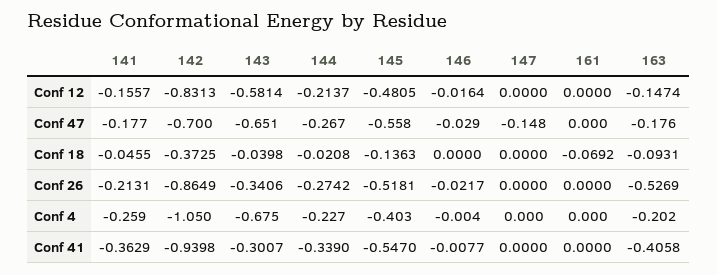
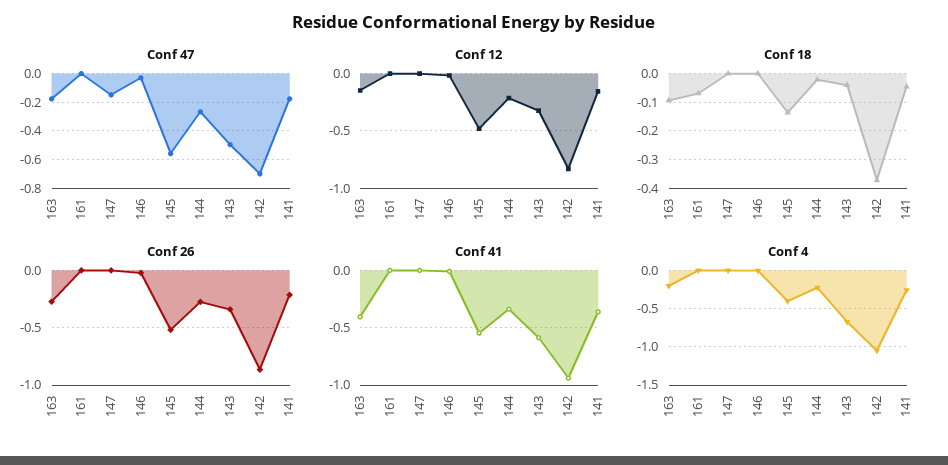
Conf 12, 143: -0.5814 -> -0.3
Conf 47, 143: -0.651 -> -0.5
Conf 26, 163: -0.5269 -> -0.3
Conf 41, 143: -0.3007 -> -0.6

